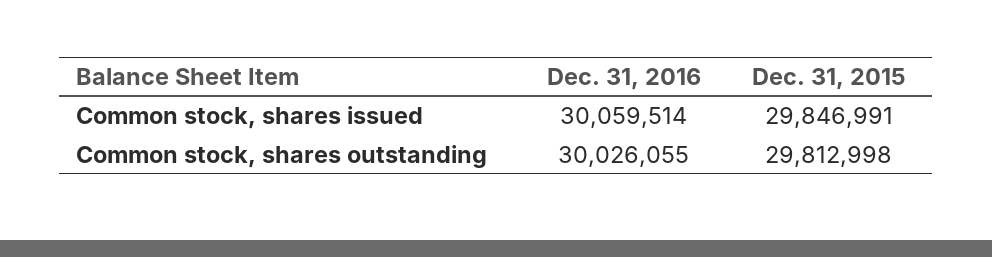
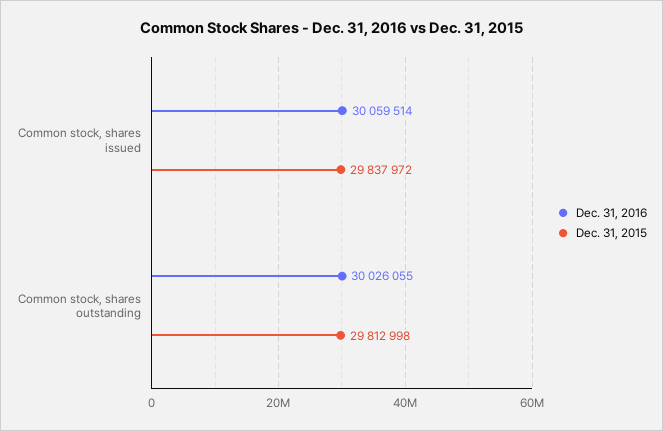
Dec. 31, 2015, Common stock, shares issued: 29846991 -> 29837972

